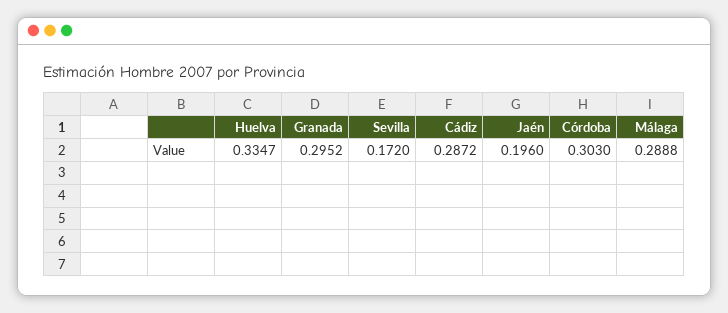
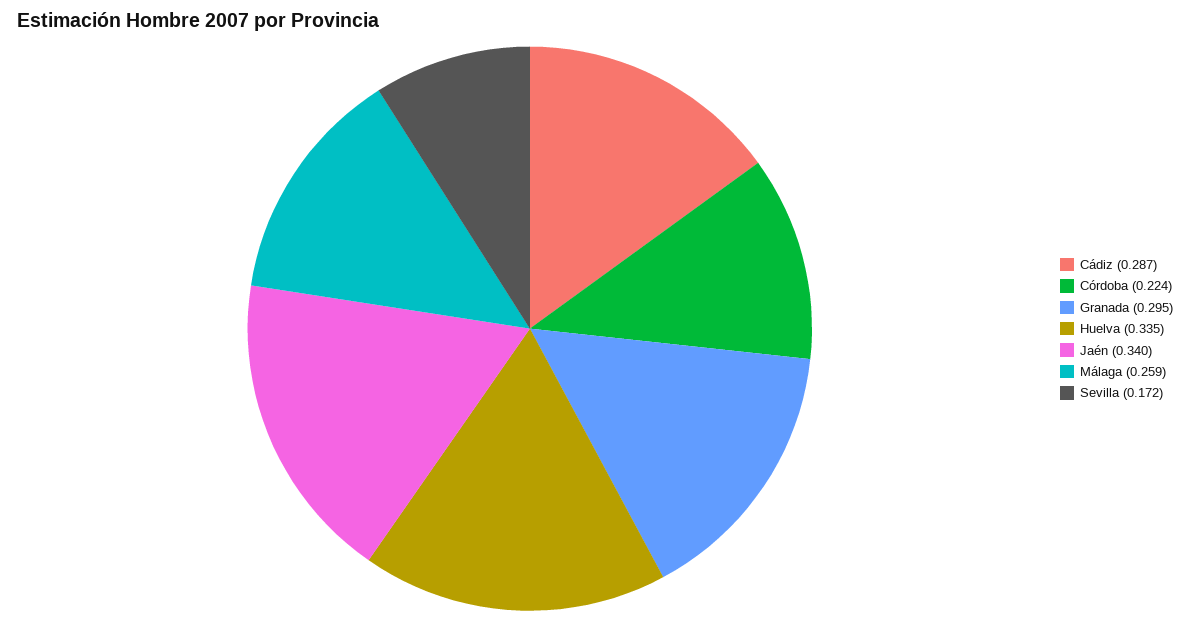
Jaén: 0.196 -> 0.34
Córdoba: 0.303 -> 0.224
Málaga: 0.2888 -> 0.259

